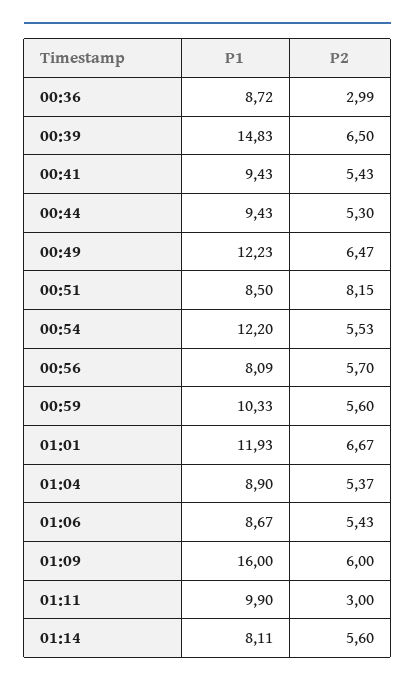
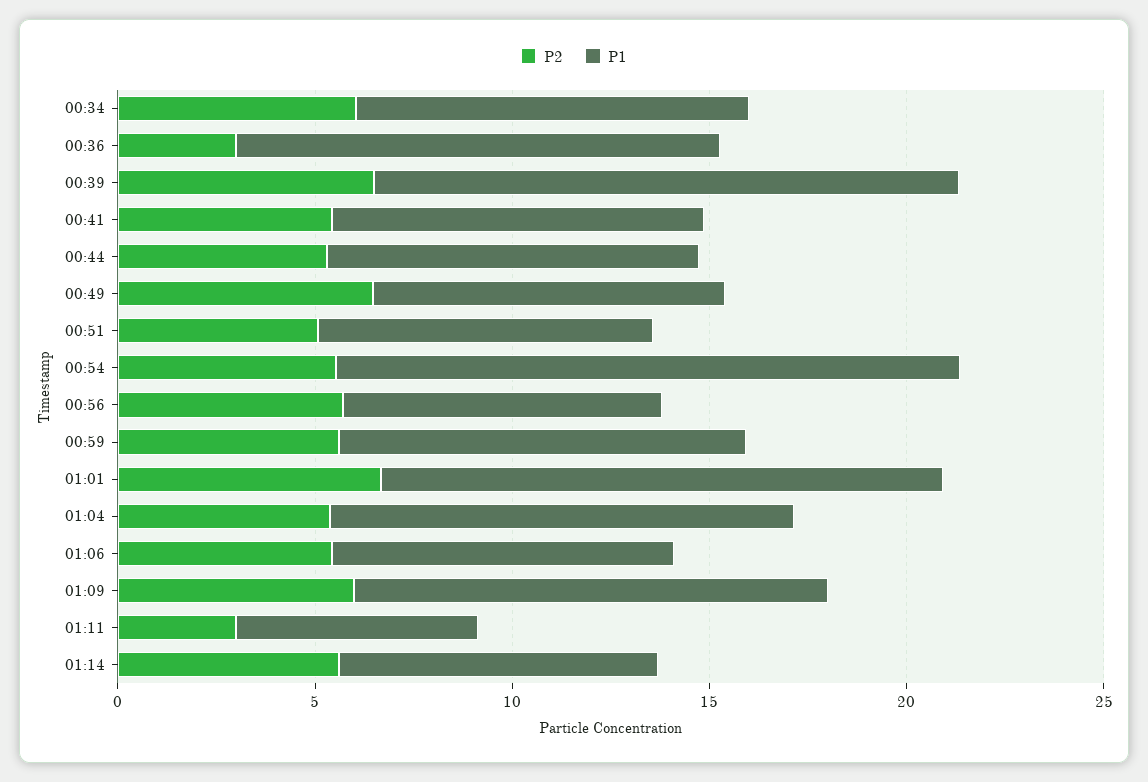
P1, 00:36: 8.72 -> 12
P1, 00:49: 12.23 -> 9
P2, 00:51: 8.15 -> 5
P1, 00:54: 12.2 -> 16
P1, 01:01: 11.93 -> 14
P1, 01:04: 8.9 -> 12
P1, 01:09: 16 -> 12
P1, 01:11: 9.9 -> 6
P2, 00:34: none -> 6
P1, 00:34: none -> 10

